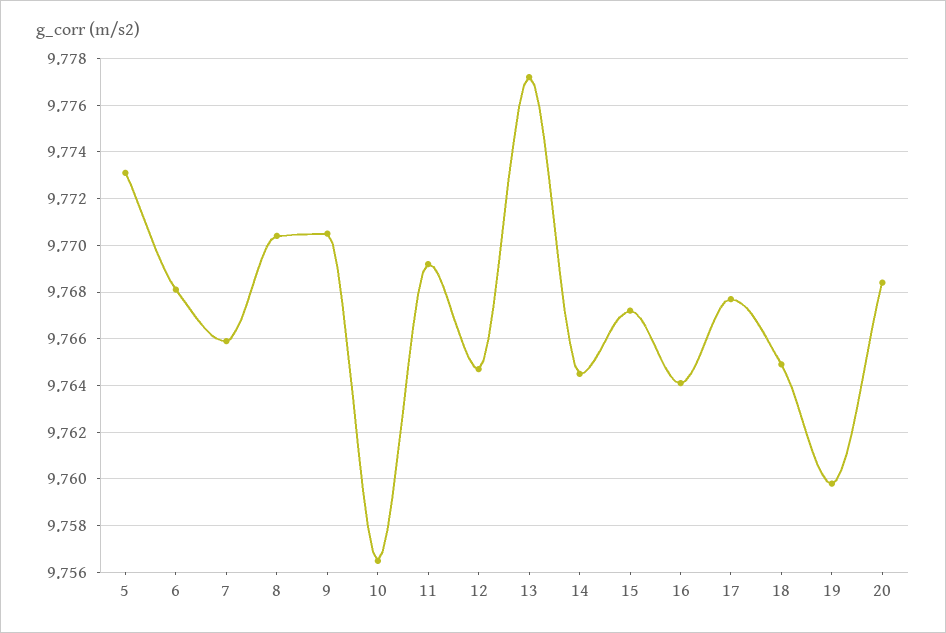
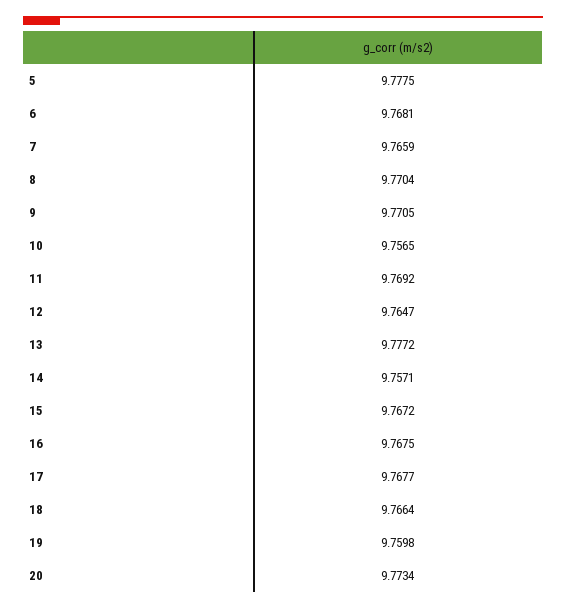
5: 9.773 -> 9.7775
14: 9.7645 -> 9.7571
16: 9.764 -> 9.7675
18: 9.765 -> 9.7664
20: 9.7685 -> 9.7734

